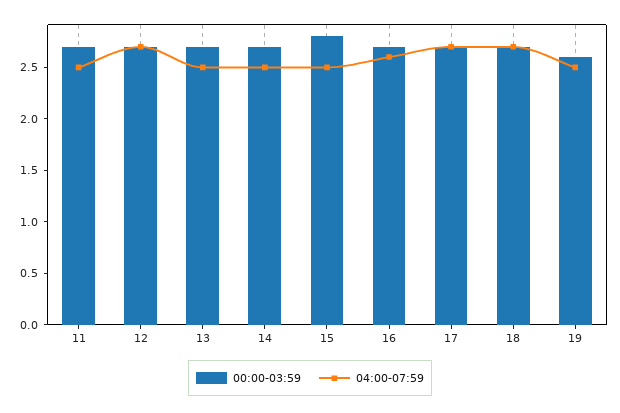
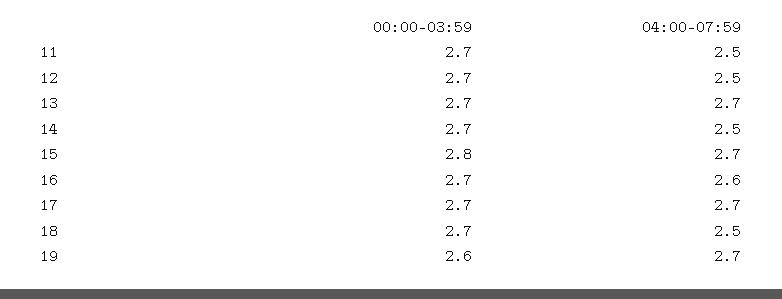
04:00-07:59, 12: 2.7 -> 2.5
04:00-07:59, 13: 2.5 -> 2.7
04:00-07:59, 15: 2.5 -> 2.7
04:00-07:59, 18: 2.7 -> 2.5
04:00-07:59, 19: 2.5 -> 2.7

